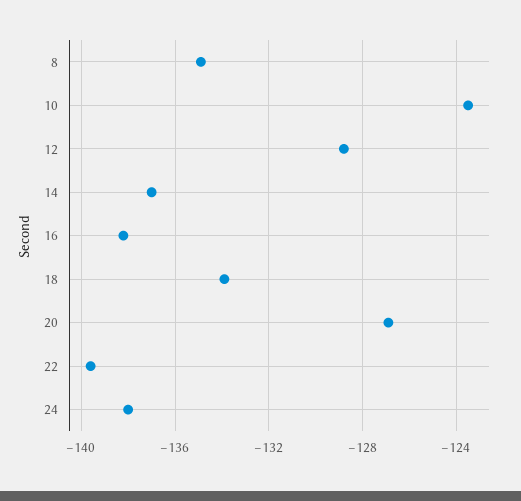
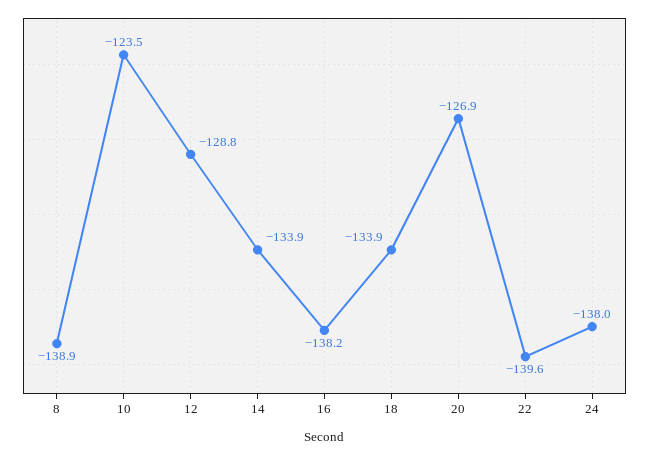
8: -135 -> -138.9
14: -137 -> -133.9

